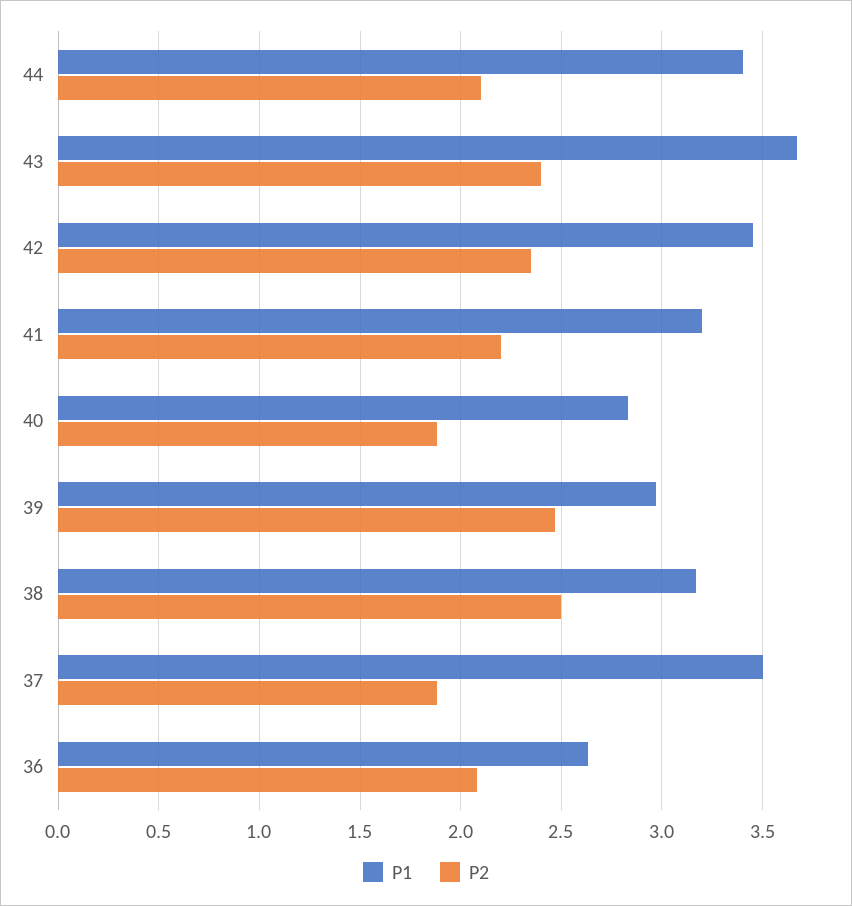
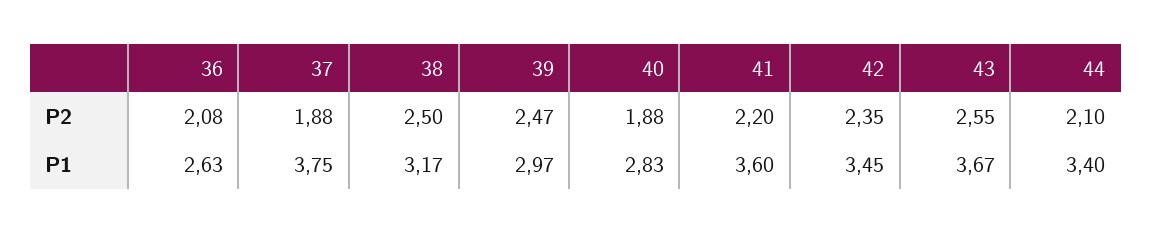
P2, 43: 2.4 -> 2.55
P1, 41: 3.2 -> 3.6
P1, 37: 3.5 -> 3.75

